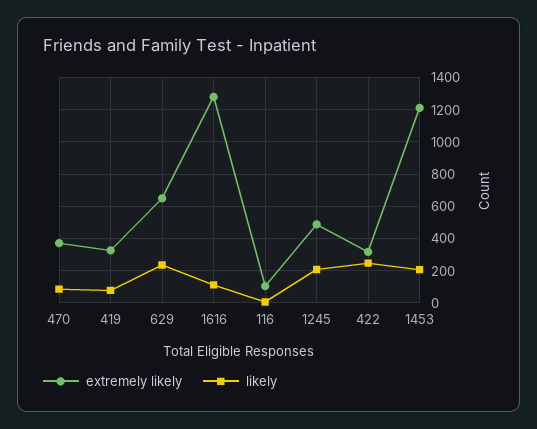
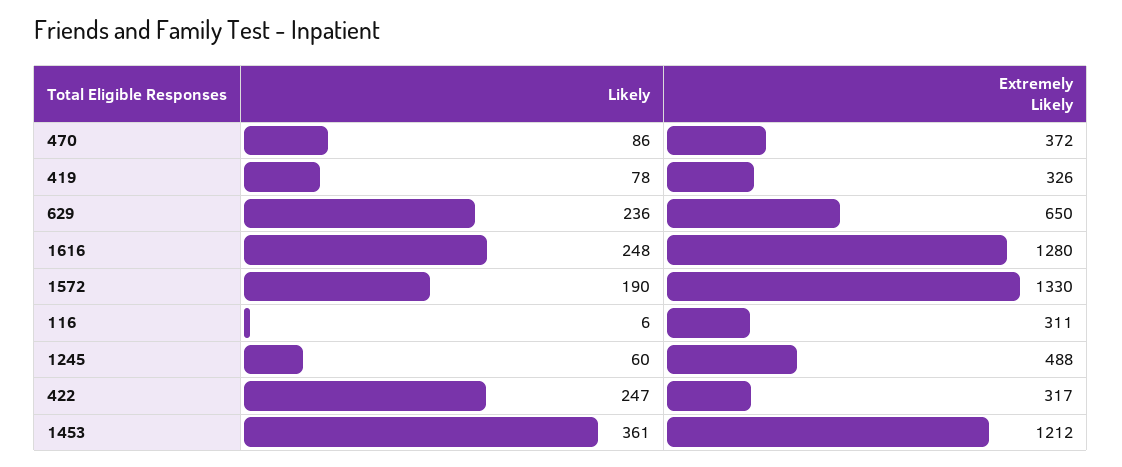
likely, 1616: 100 -> 248
extremely likely, 116: 100 -> 311
likely, 1245: 200 -> 60
likely, 1453: 200 -> 361
likely, 1572: none -> 190
extremely likely, 1572: none -> 1330

